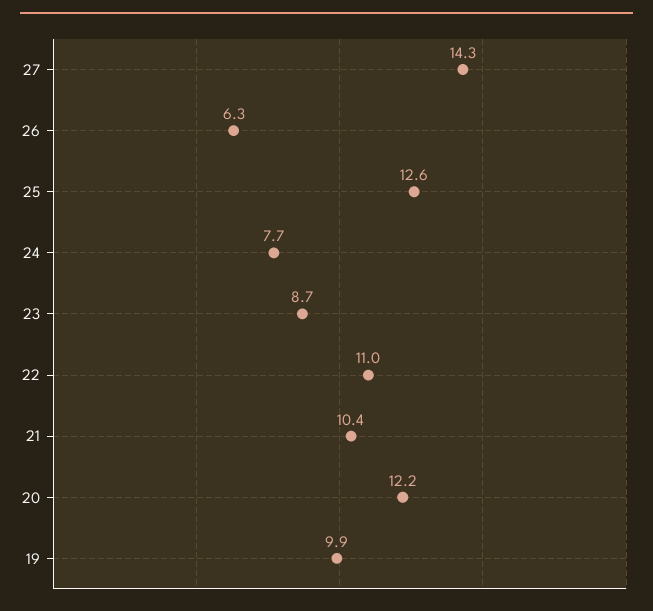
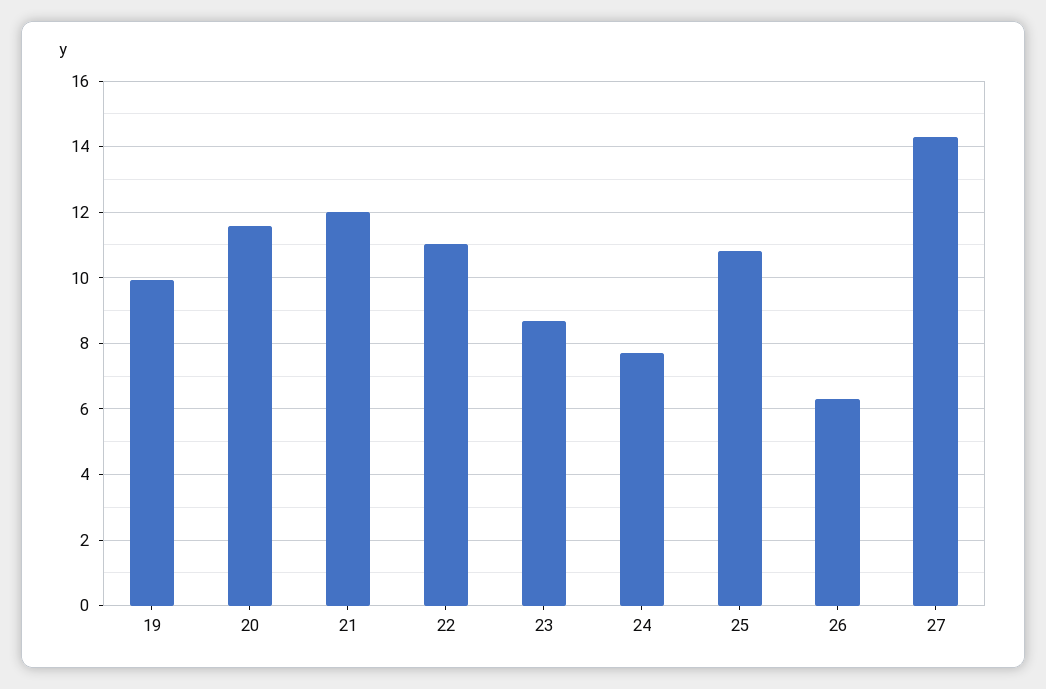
25: 12.6 -> 10.8
21: 10.4 -> 12
20: 12.2 -> 11.6

